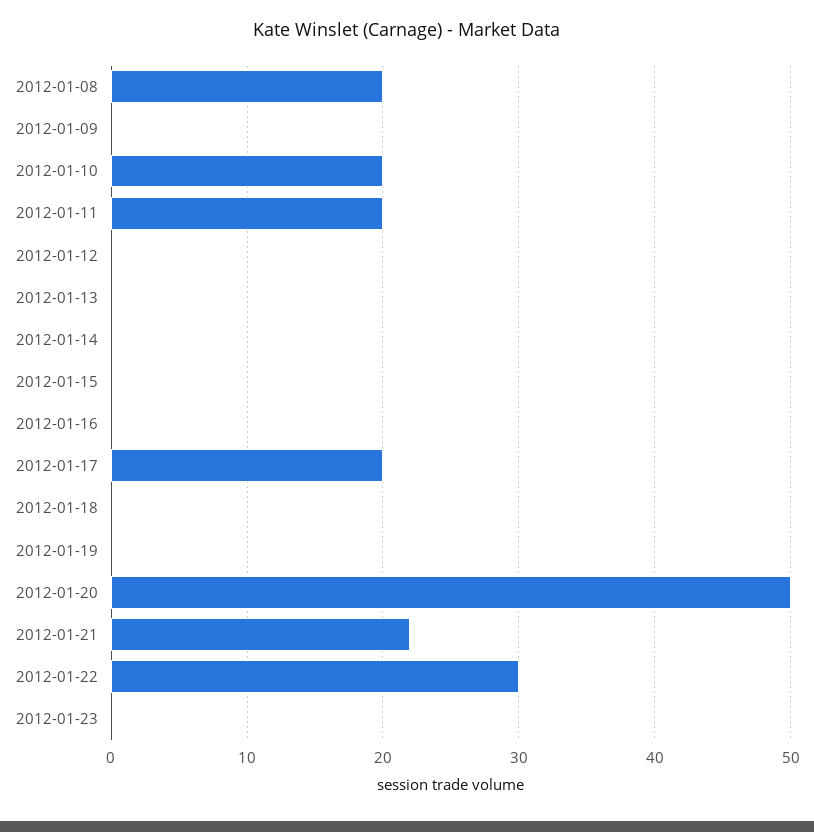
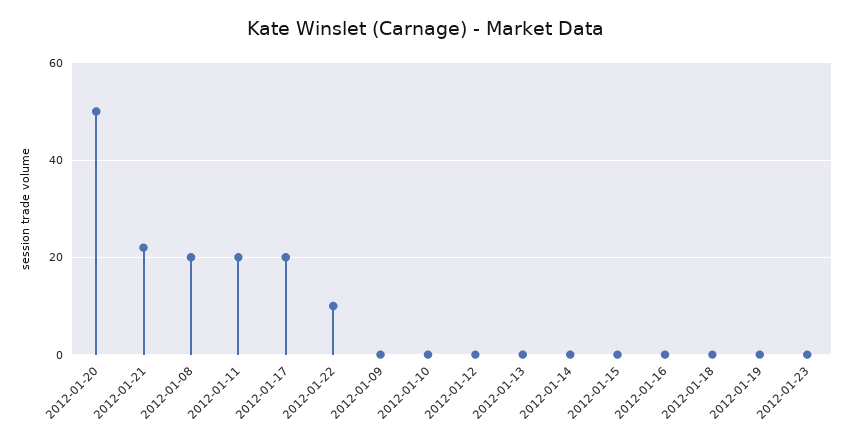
2012-01-10: 20 -> 0
2012-01-22: 30 -> 10

